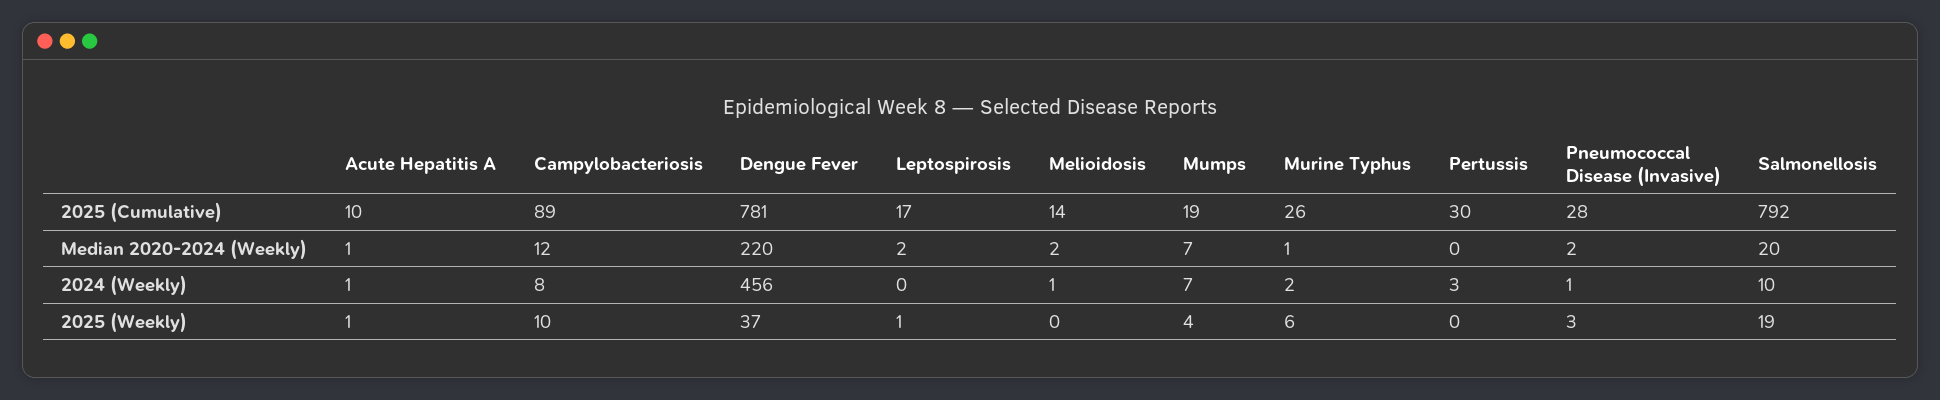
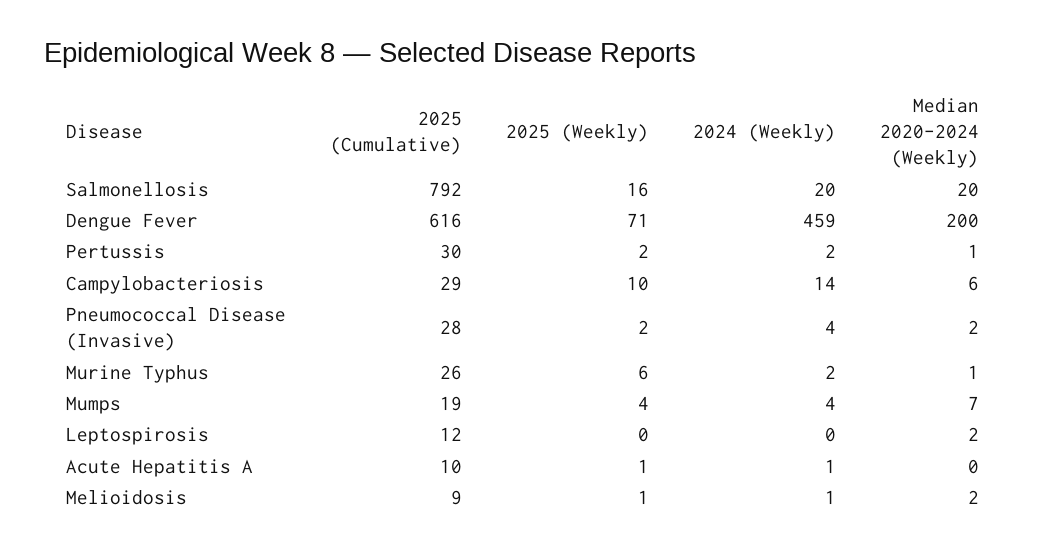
Campylobacteriosis, 2025 (Cumulative): 89 -> 29
Dengue Fever, 2025 (Cumulative): 781 -> 616
Leptospirosis, 2025 (Cumulative): 17 -> 12
Melioidosis, 2025 (Cumulative): 14 -> 9
Acute Hepatitis A, Median 2020-2024 (Weekly): 1 -> 0
Campylobacteriosis, Median 2020-2024 (Weekly): 12 -> 6
Dengue Fever, Median 2020-2024 (Weekly): 220 -> 200
Pertussis, Median 2020-2024 (Weekly): 0 -> 1
Campylobacteriosis, 2024 (Weekly): 8 -> 14
Dengue Fever, 2024 (Weekly): 456 -> 459
Mumps, 2024 (Weekly): 7 -> 4
Pertussis, 2024 (Weekly): 3 -> 2
Pneumococcal Disease (Invasive), 2024 (Weekly): 1 -> 4
Salmonellosis, 2024 (Weekly): 10 -> 20
Dengue Fever, 2025 (Weekly): 37 -> 71
Leptospirosis, 2025 (Weekly): 1 -> 0
Melioidosis, 2025 (Weekly): 0 -> 1
Pertussis, 2025 (Weekly): 0 -> 2
Pneumococcal Disease (Invasive), 2025 (Weekly): 3 -> 2
Salmonellosis, 2025 (Weekly): 19 -> 16

